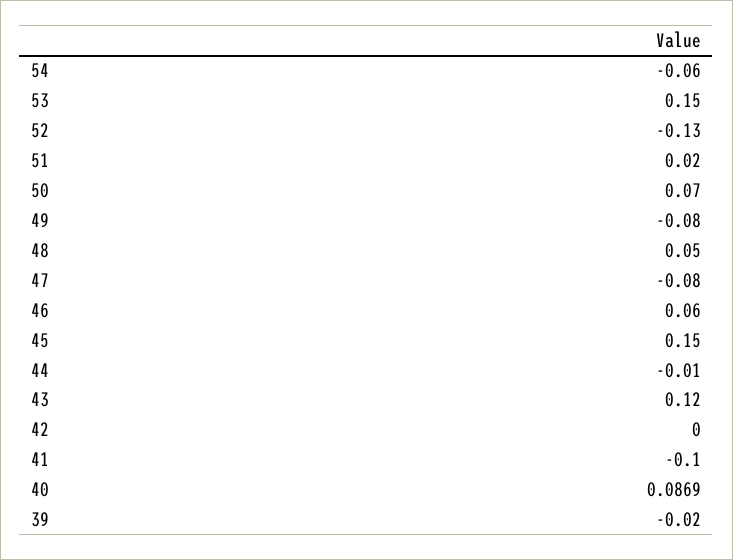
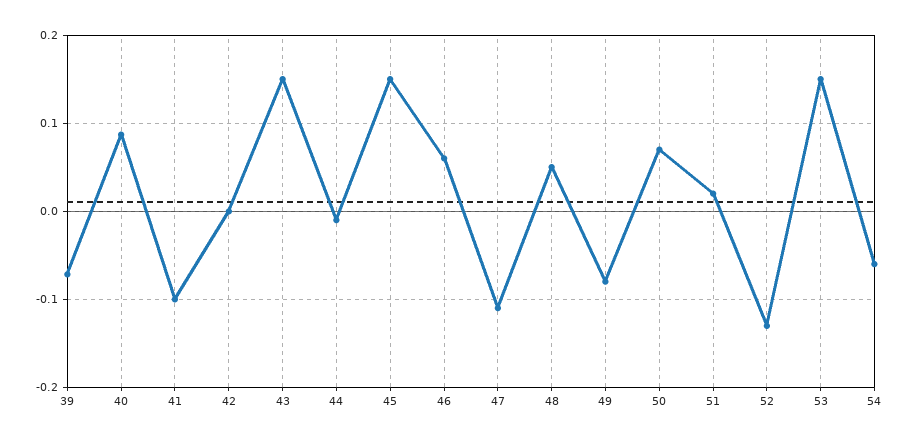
47: -0.08 -> -0.11
43: 0.12 -> 0.15
39: -0.02 -> -0.07

